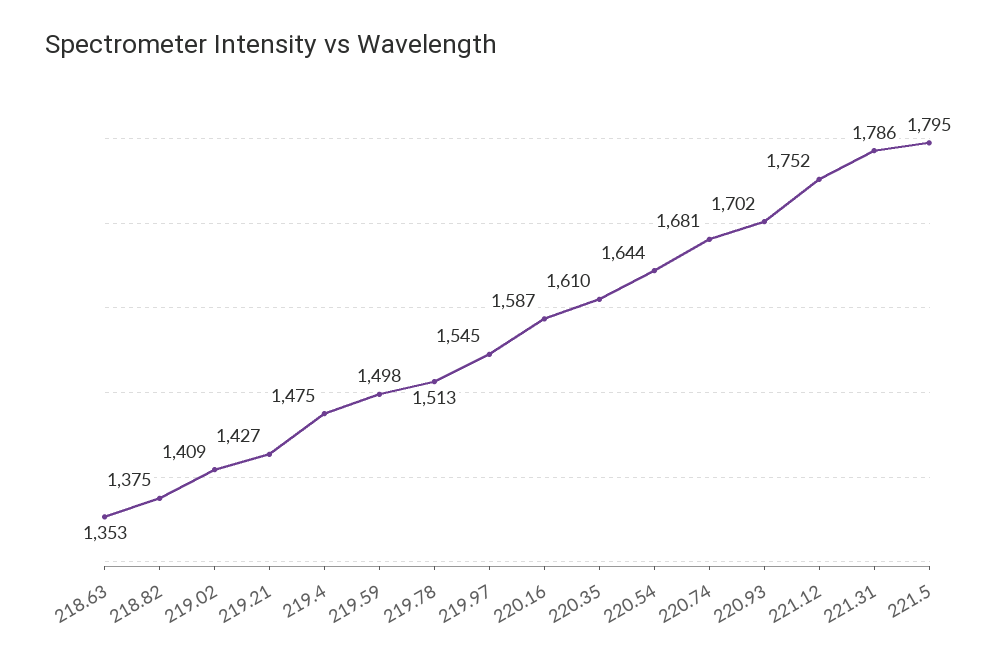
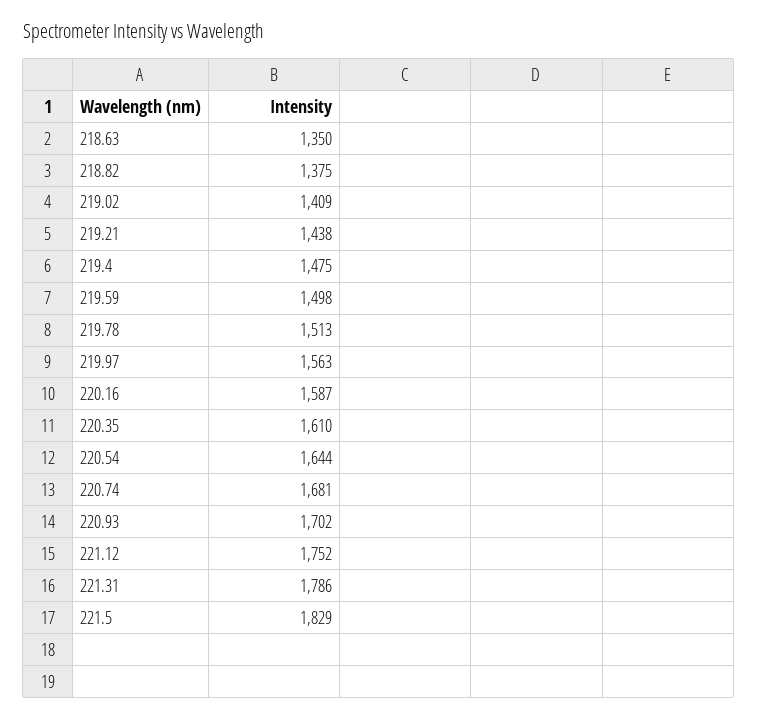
218.63: 1353 -> 1350
219.21: 1427 -> 1438
219.97: 1545 -> 1563
221.5: 1795 -> 1829

